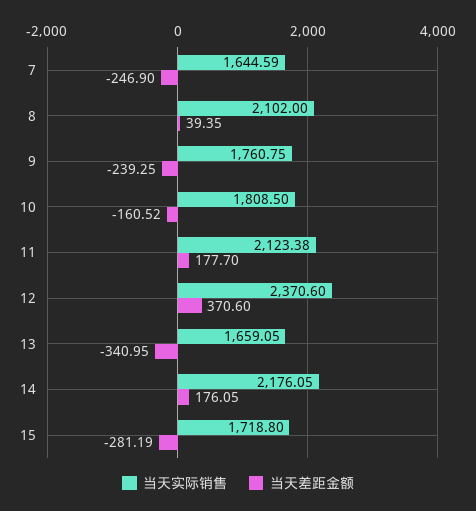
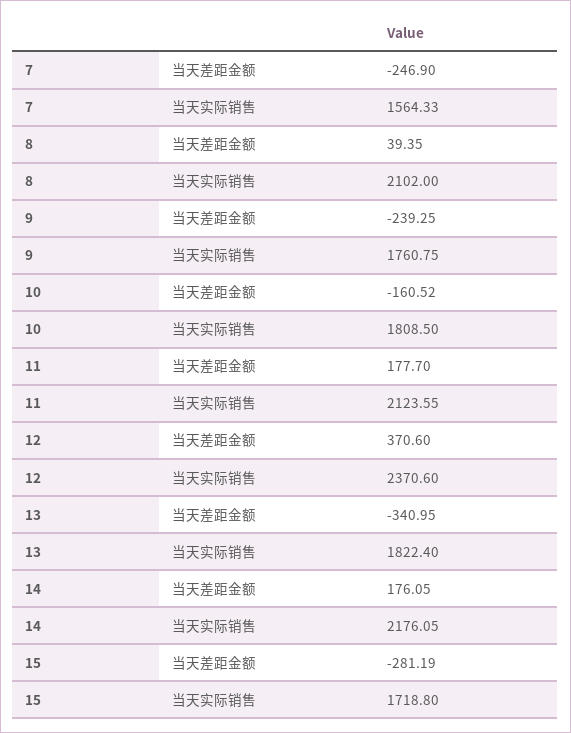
当天实际销售, 7: 1644.59 -> 1564.33
当天实际销售, 11: 2123.38 -> 2123.55
当天实际销售, 13: 1659.05 -> 1822.4

